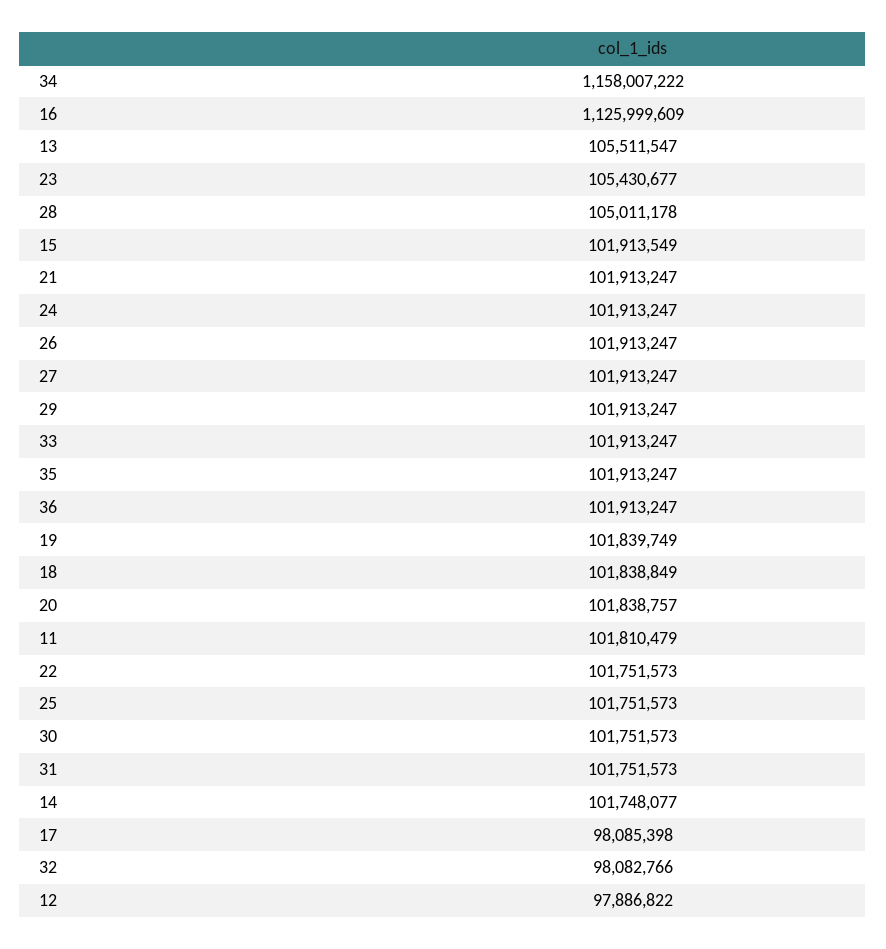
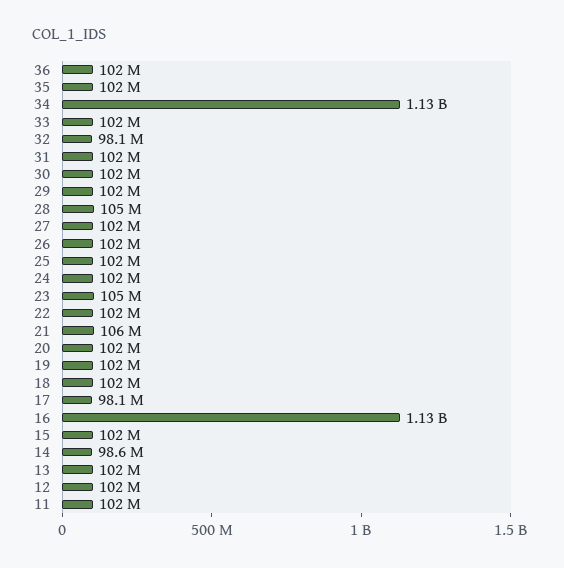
34: 1158007222 -> 1130000000
13: 105511547 -> 102000000
21: 101913247 -> 106000000
14: 101748077 -> 98600000
12: 97886822 -> 102000000

